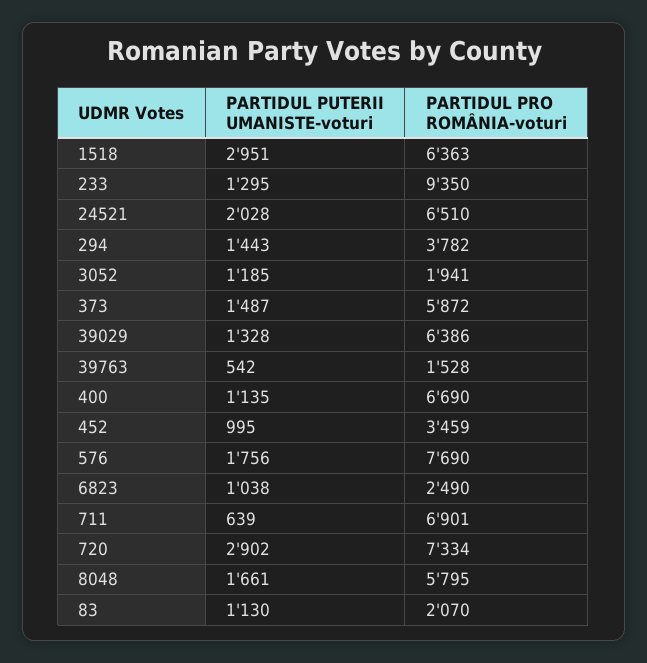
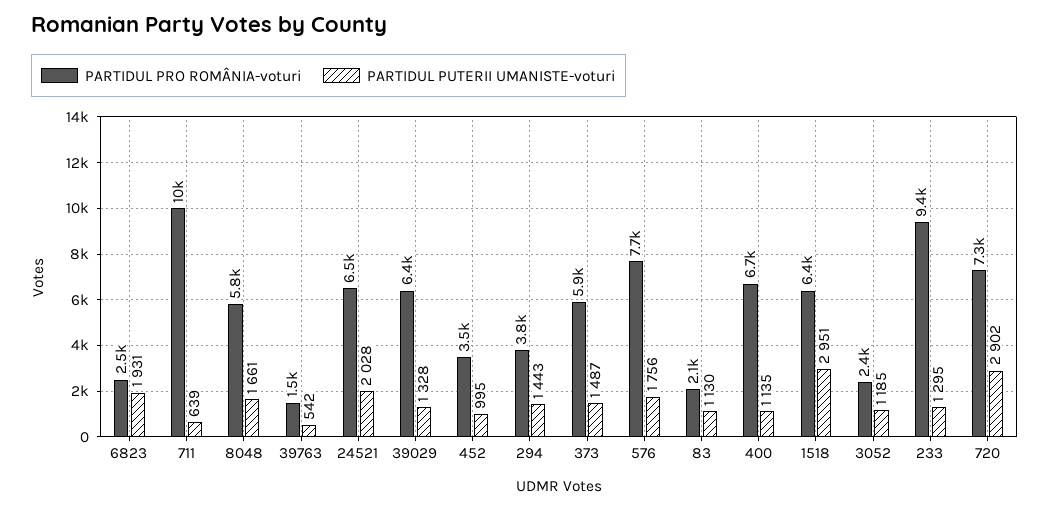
PARTIDUL PRO ROMÂNIA-voturi, 3052: 1941 -> 2400
PARTIDUL PUTERII UMANISTE-voturi, 6823: 1038 -> 1931
PARTIDUL PRO ROMÂNIA-voturi, 711: 6901 -> 10000

